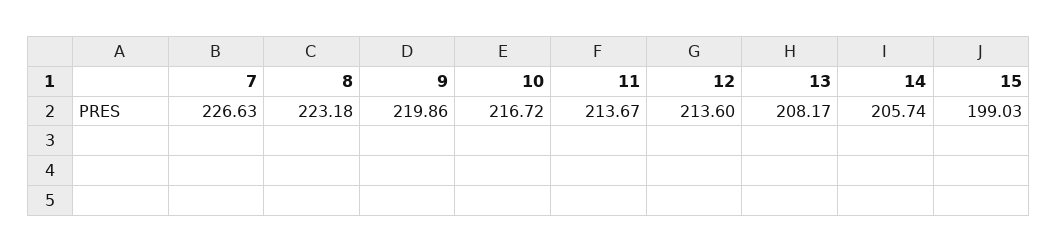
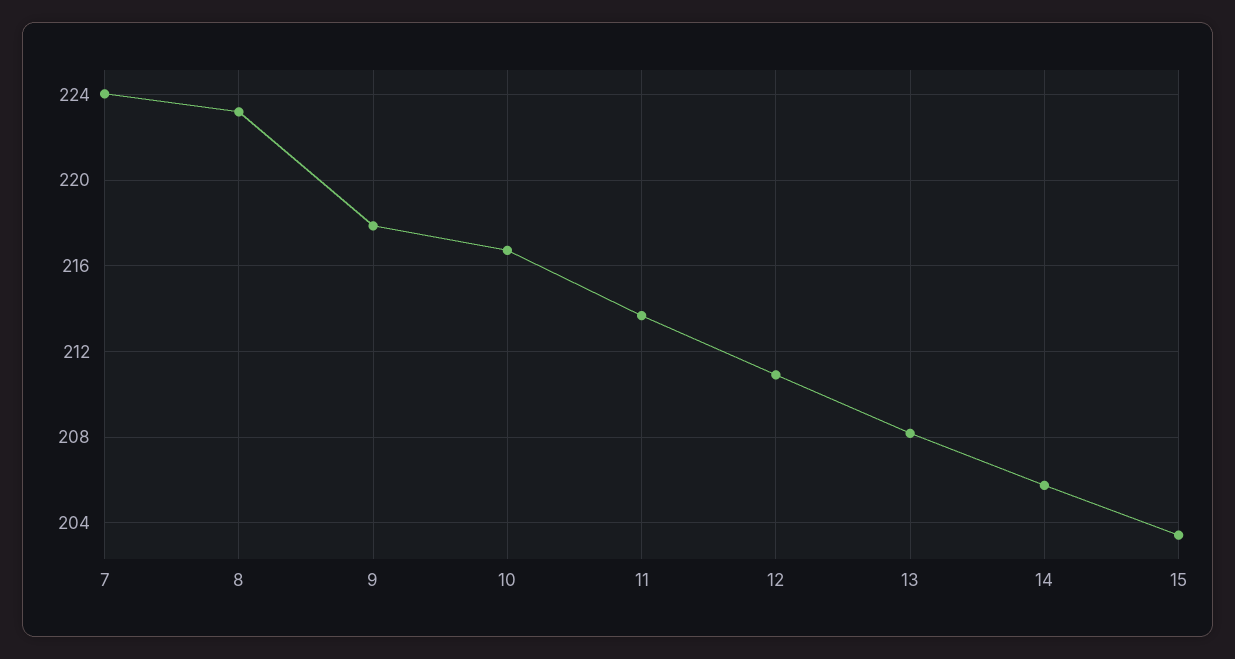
7: 226.63 -> 224
9: 219.86 -> 218
12: 213.6 -> 211
15: 199.03 -> 203.5

